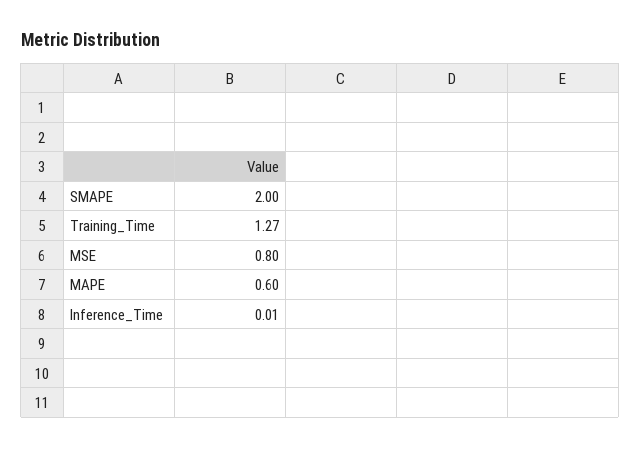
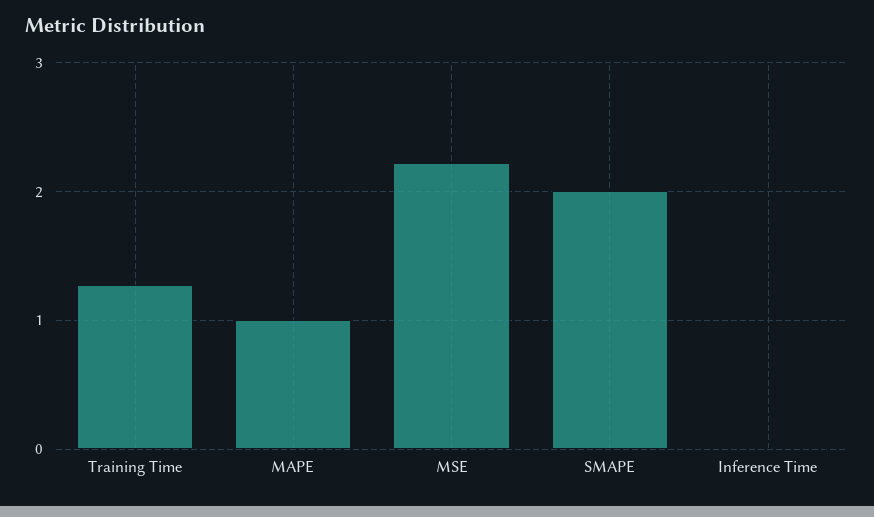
MSE: 0.8 -> 2.2
MAPE: 0.6 -> 1

